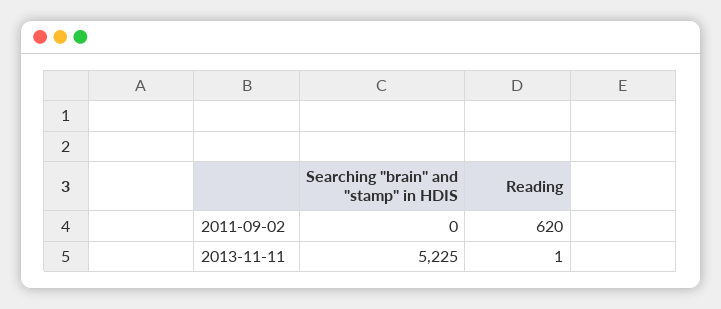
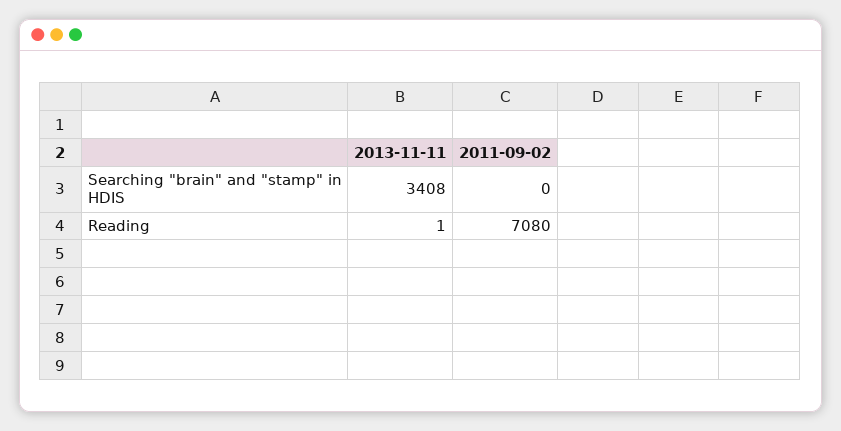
Reading, 2011-09-02: 620 -> 7080
Searching "brain" and "stamp" in HDIS, 2013-11-11: 5225 -> 3408

